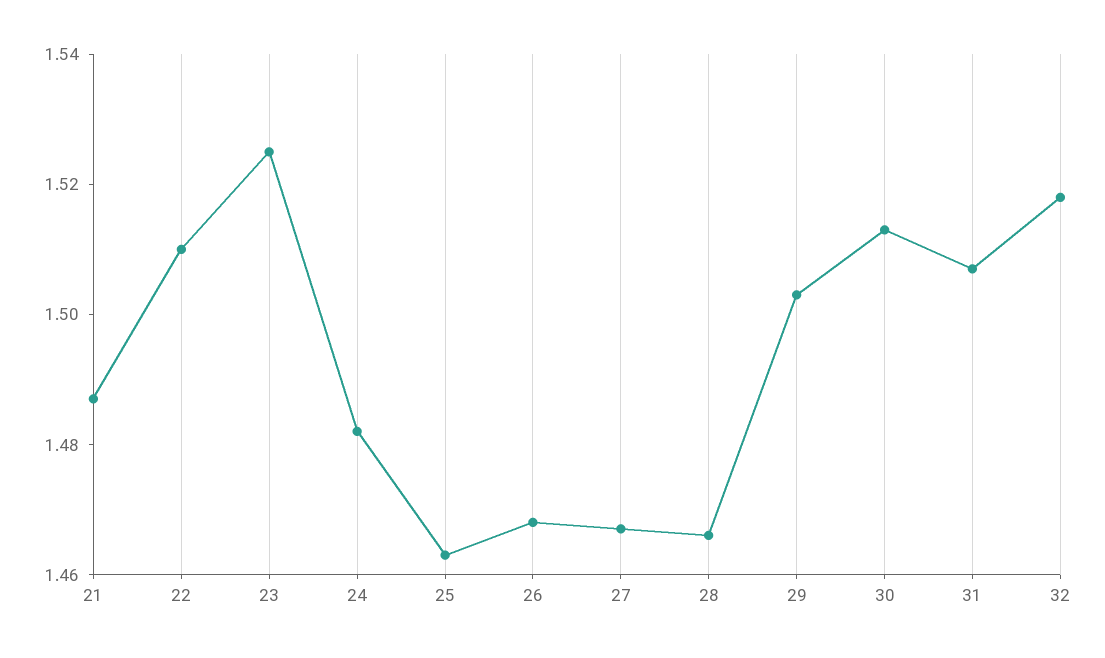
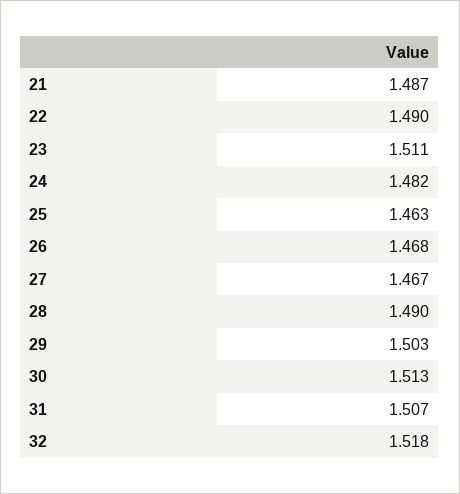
22: 1.51 -> 1.49
23: 1.525 -> 1.511
28: 1.465 -> 1.49

